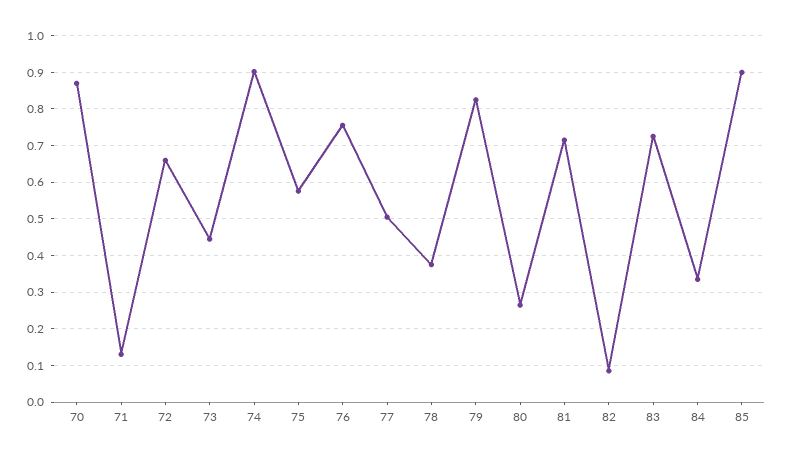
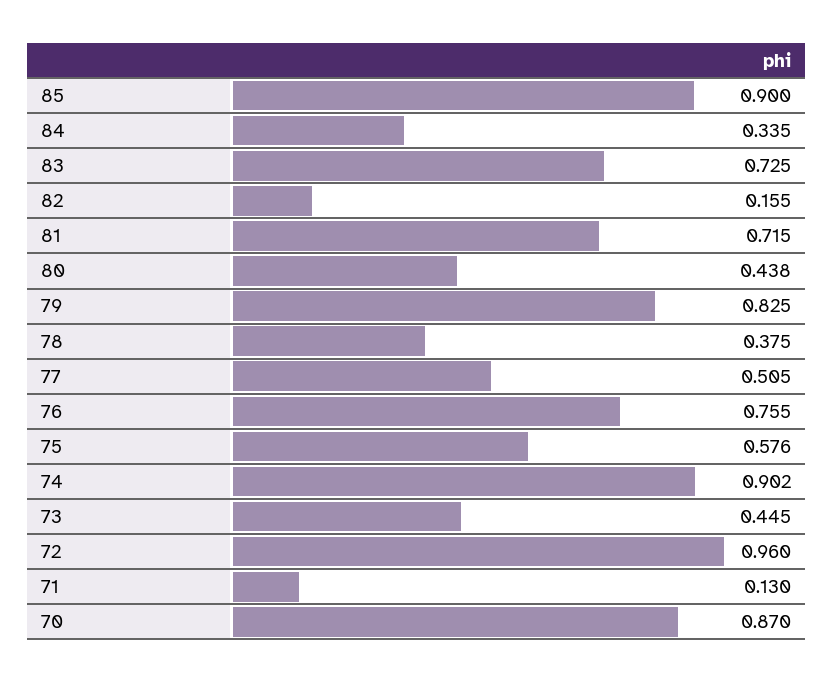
72: 0.66 -> 0.96
80: 0.26 -> 0.438
82: 0.08 -> 0.155

